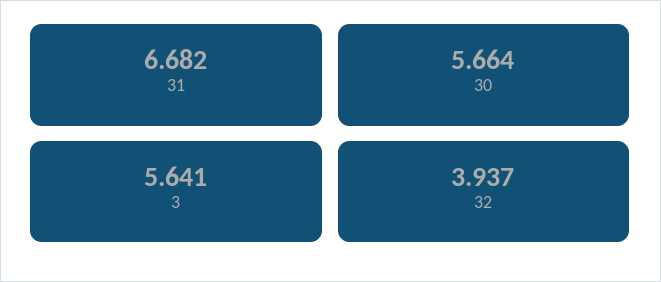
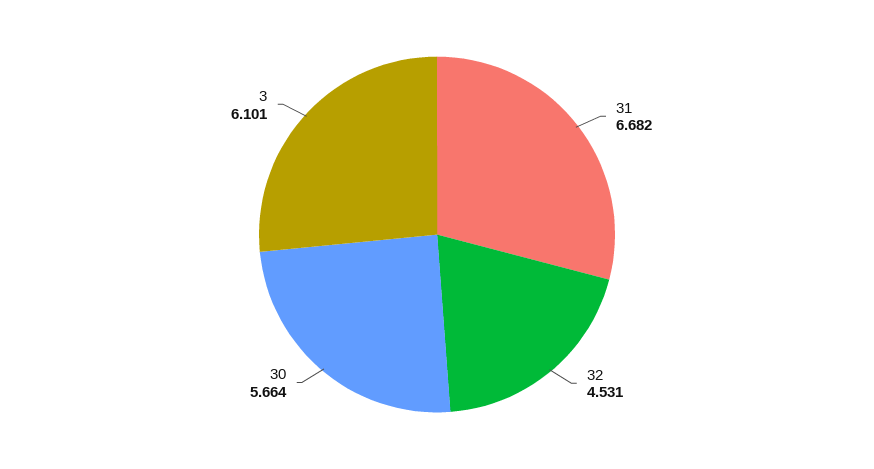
3: 5.641 -> 6.101
32: 3.937 -> 4.531

